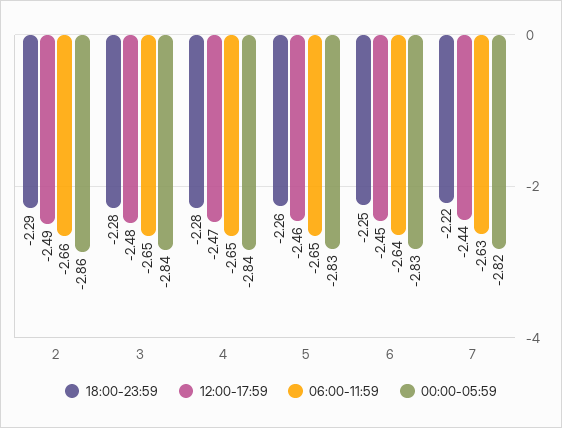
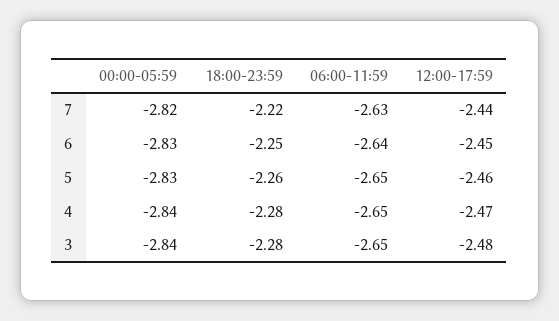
18:00-23:59, 2: -2.29 -> none
12:00-17:59, 2: -2.49 -> none
06:00-11:59, 2: -2.66 -> none
00:00-05:59, 2: -2.86 -> none

